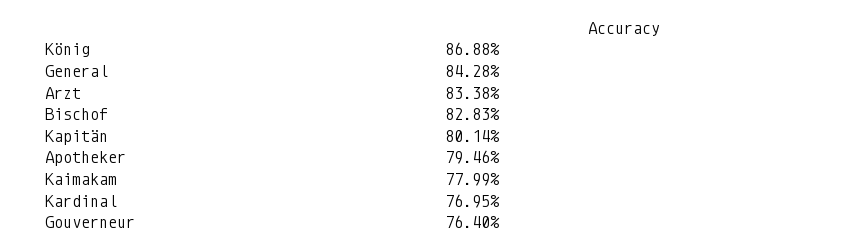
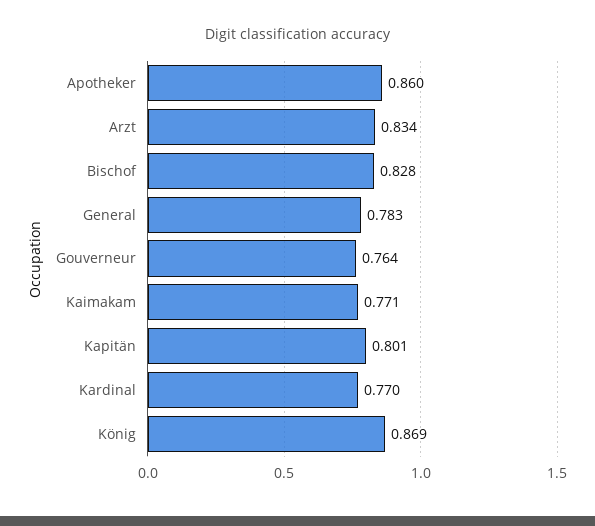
General: 0.8428 -> 0.783
Apotheker: 0.7946 -> 0.86
Kaimakam: 0.7799 -> 0.771

